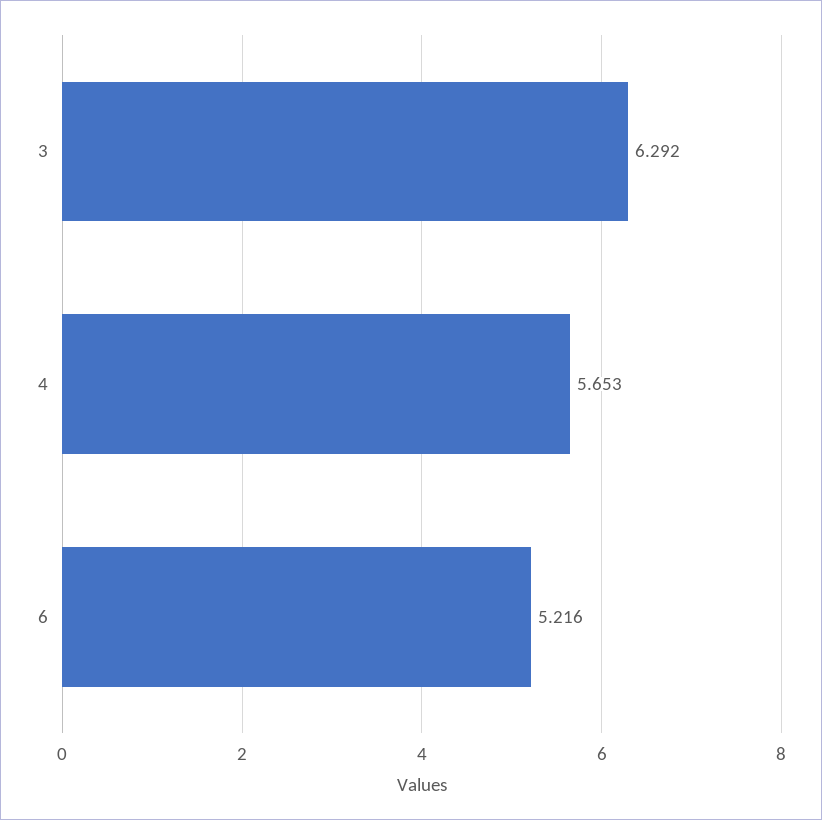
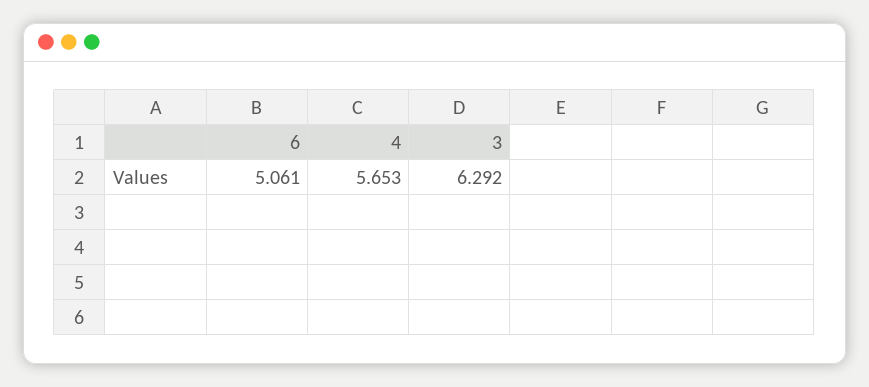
6: 5.216 -> 5.061

